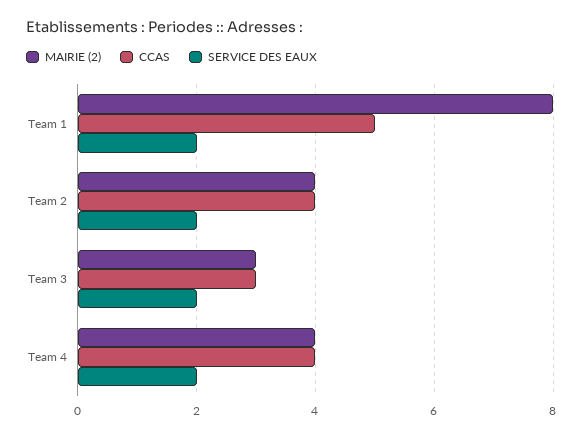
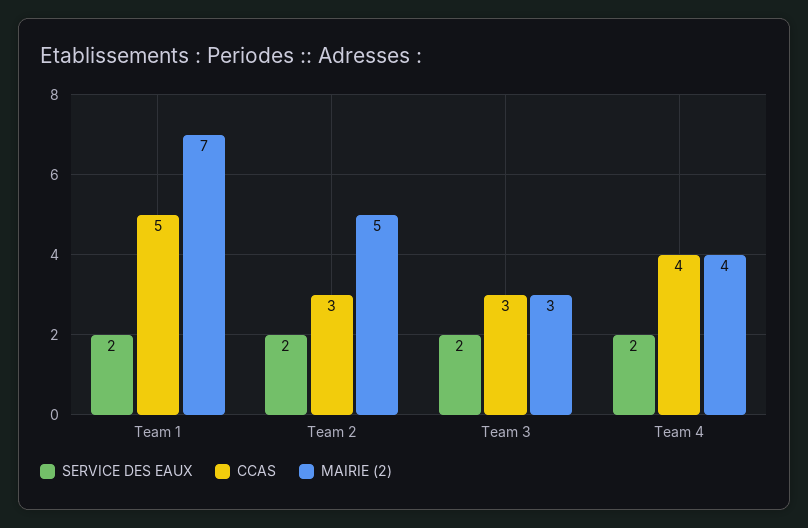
MAIRIE (2), Team 1: 8 -> 7
MAIRIE (2), Team 2: 4 -> 5
CCAS, Team 2: 4 -> 3

